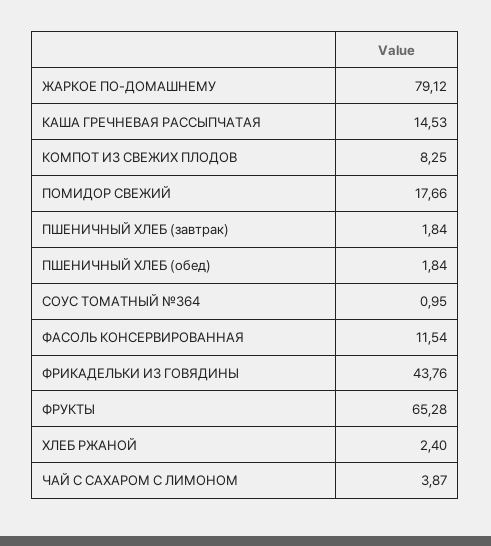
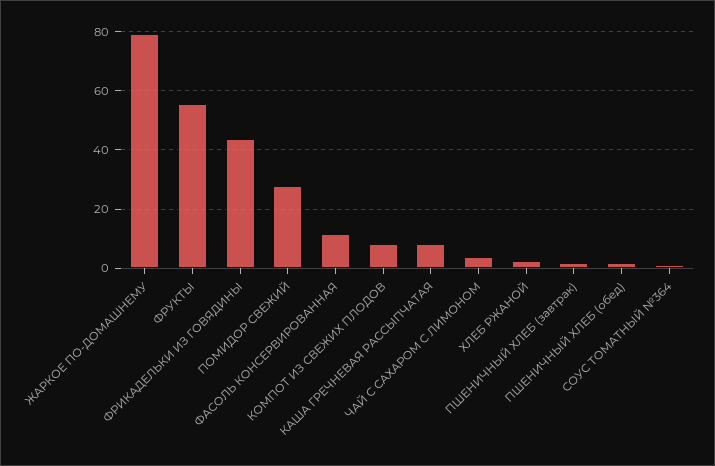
КАША ГРЕЧНЕВАЯ РАССЫПЧАТАЯ: 14.53 -> 7.5
ПОМИДОР СВЕЖИЙ: 17.66 -> 27.5
ФРУКТЫ: 65.28 -> 55

